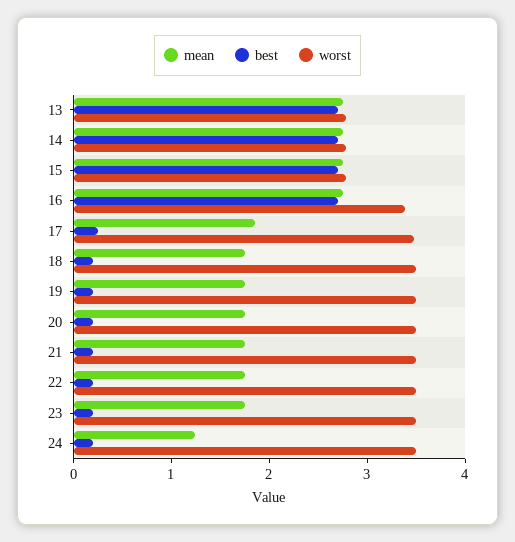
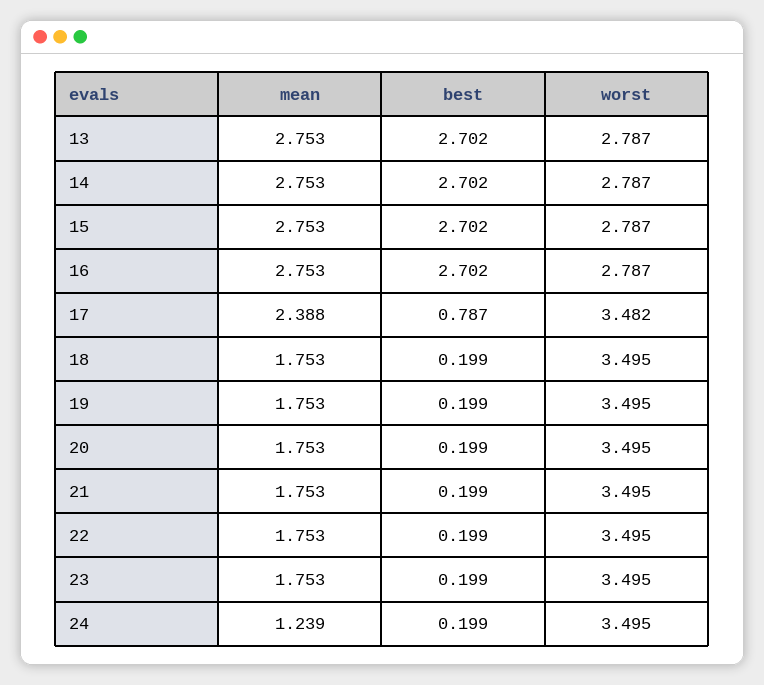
worst, 16: 3.4 -> 2.787
mean, 17: 1.8 -> 2.388
best, 17: 0.2 -> 0.787

